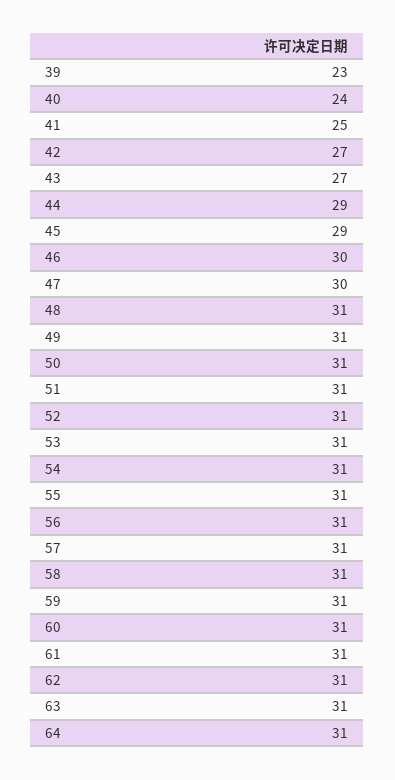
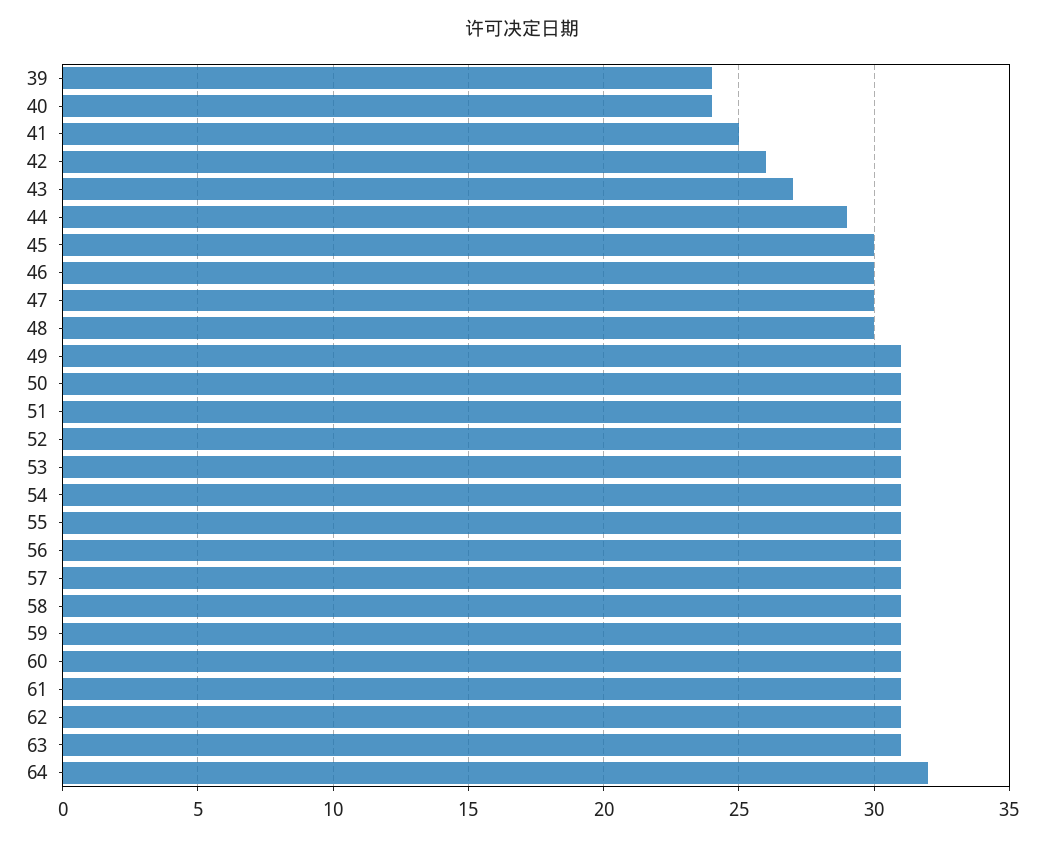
39: 23 -> 24
42: 27 -> 26
45: 29 -> 30
48: 31 -> 30
64: 31 -> 32

